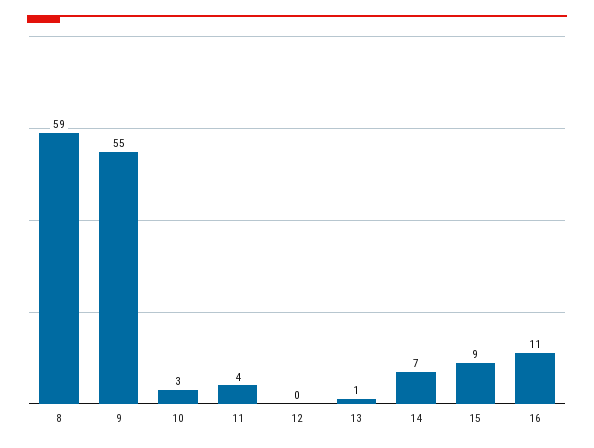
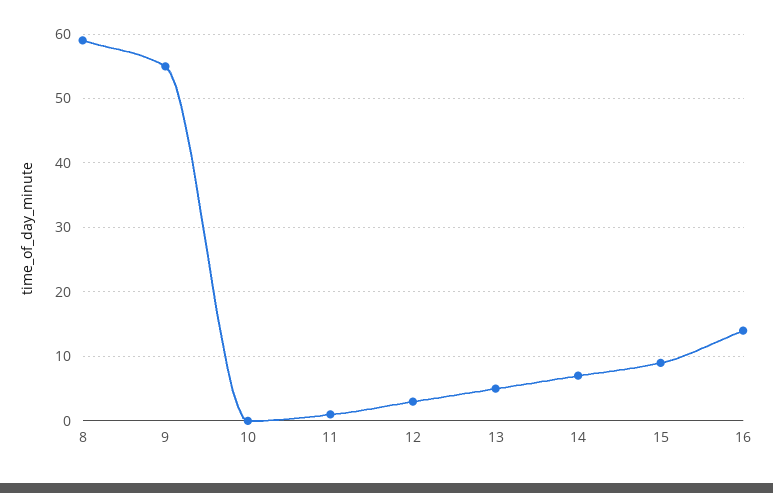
10: 3 -> 0
11: 4 -> 1
12: 0 -> 3
13: 1 -> 5
16: 11 -> 14

